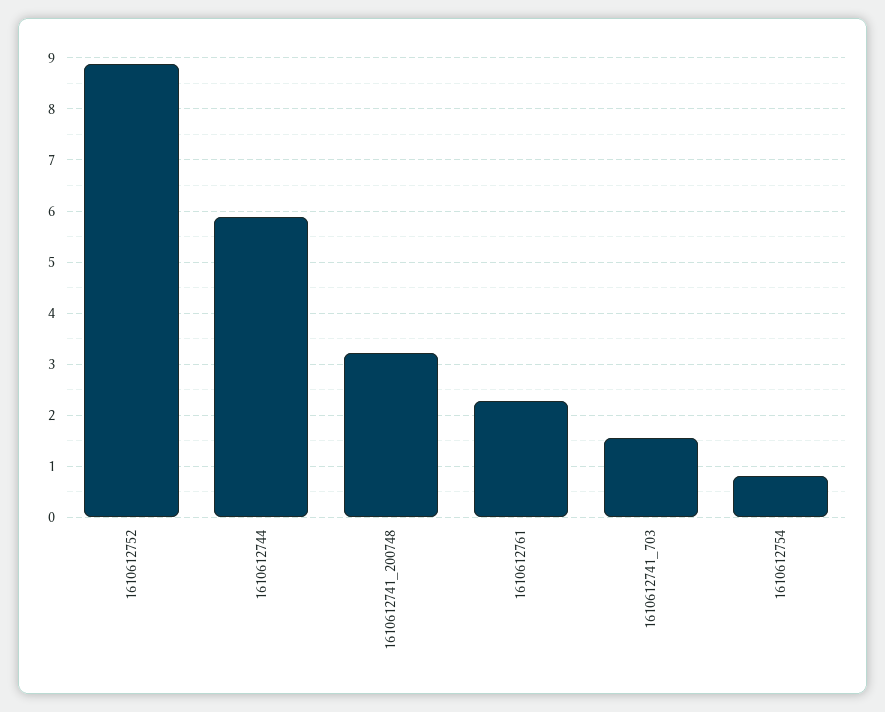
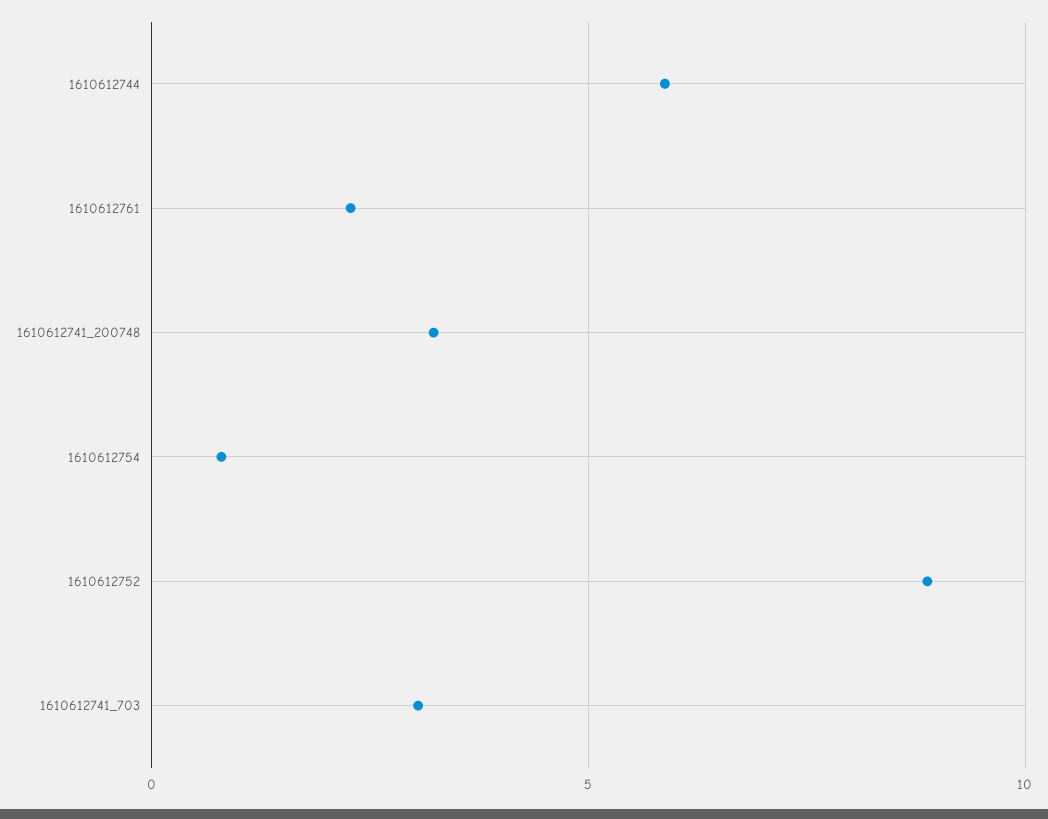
1610612741_703: 1.6 -> 3

